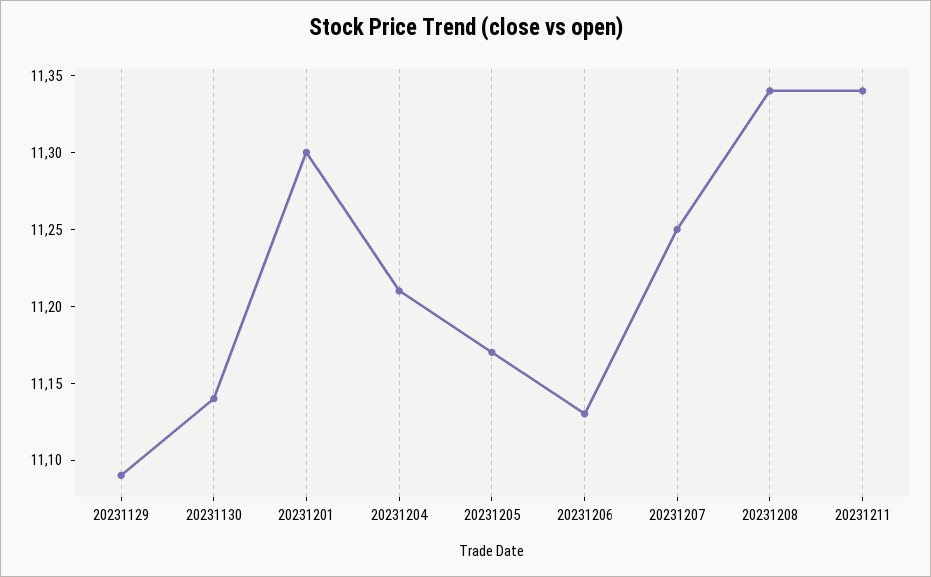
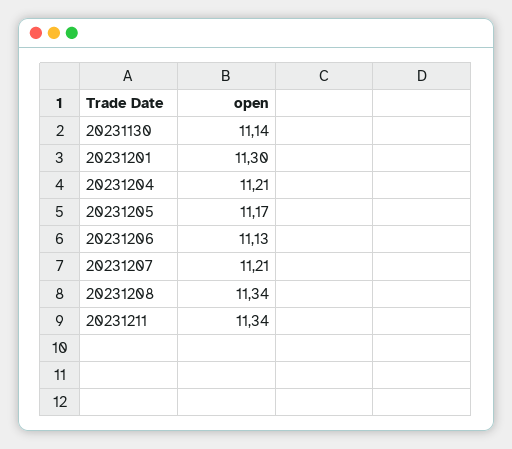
20231129: 11.09 -> none
20231207: 11.25 -> 11.21

